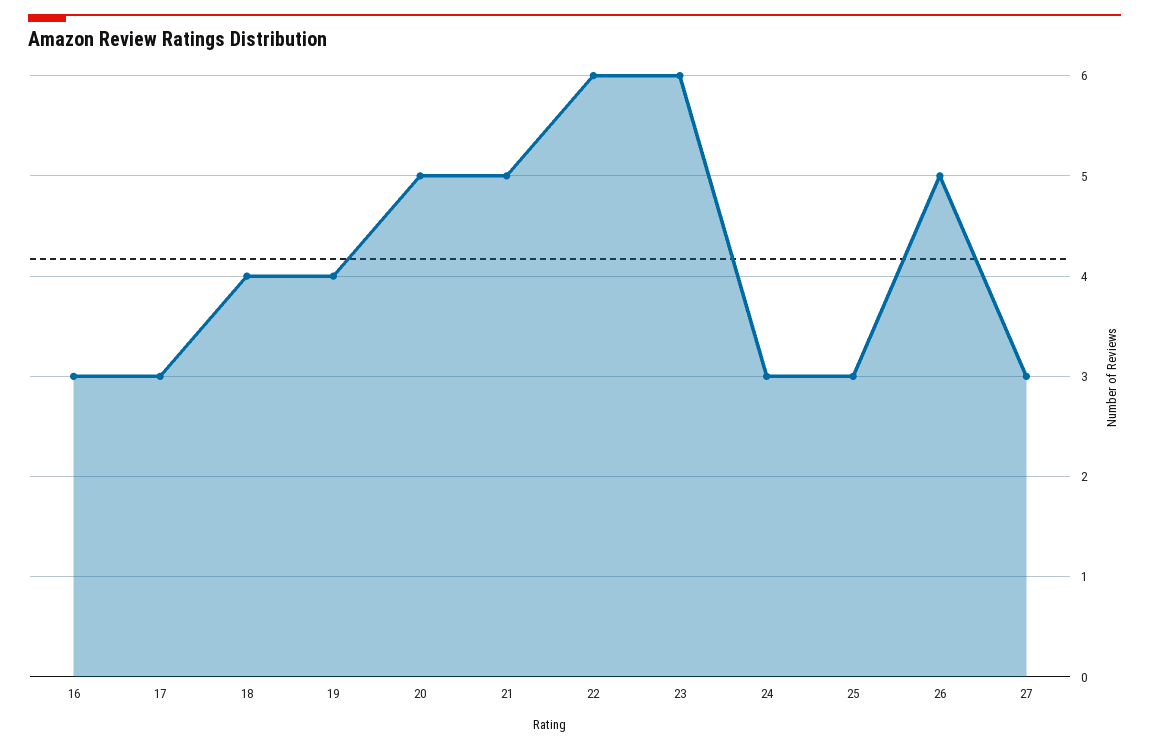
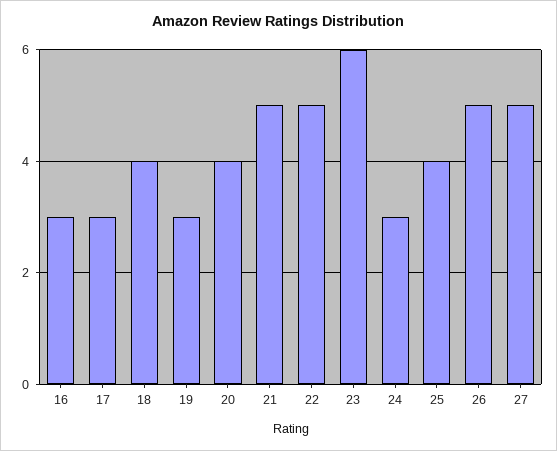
19: 4 -> 3
20: 5 -> 4
22: 6 -> 5
25: 3 -> 4
27: 3 -> 5

